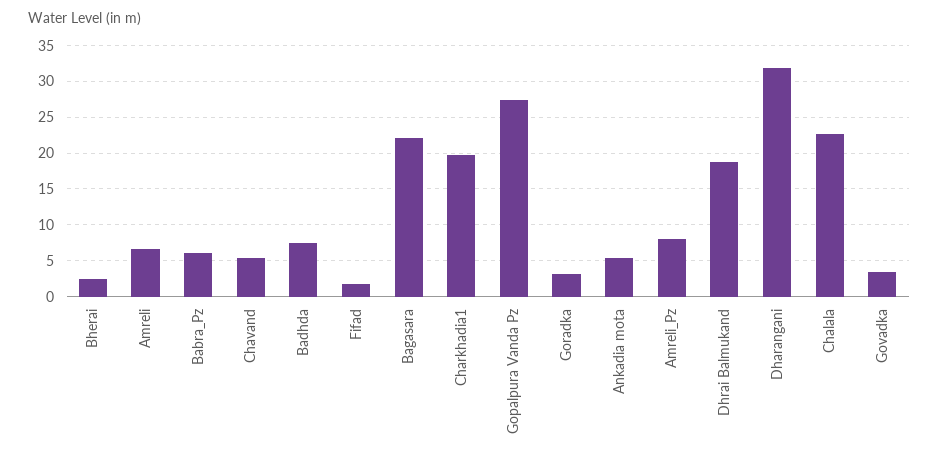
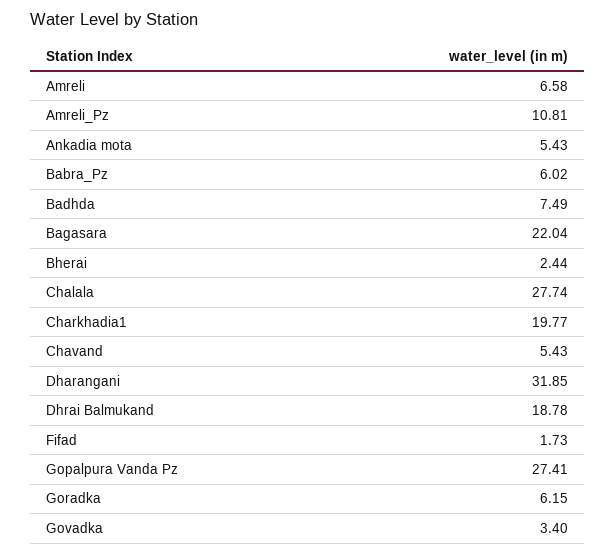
Goradka: 3 -> 6.15
Amreli_Pz: 8 -> 10.81
Chalala: 23 -> 27.74

